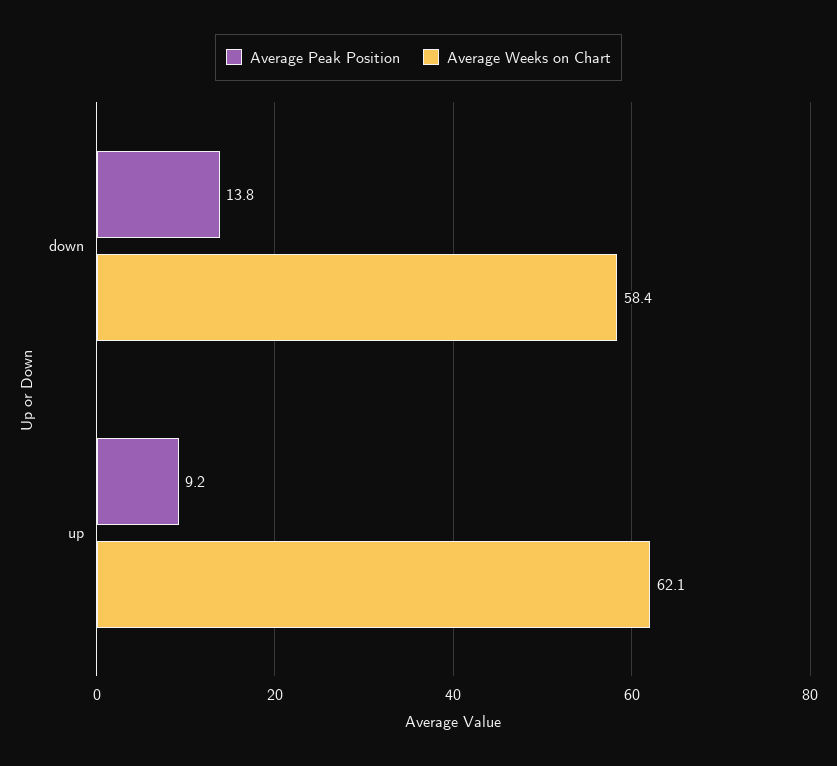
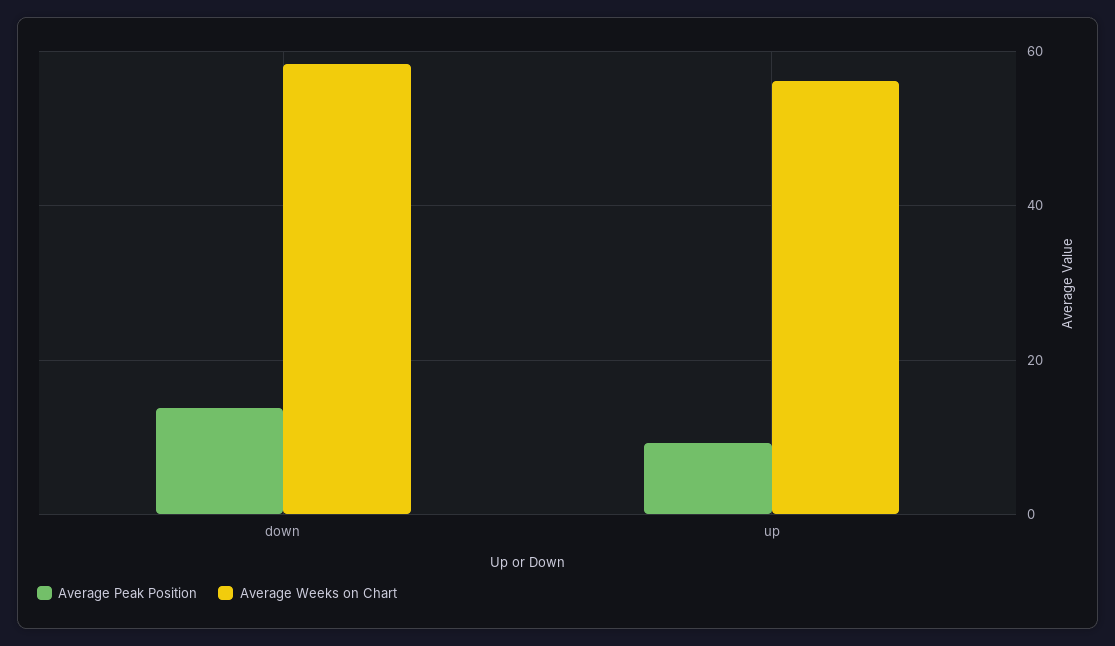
Average Weeks on Chart, up: 62.1 -> 56

